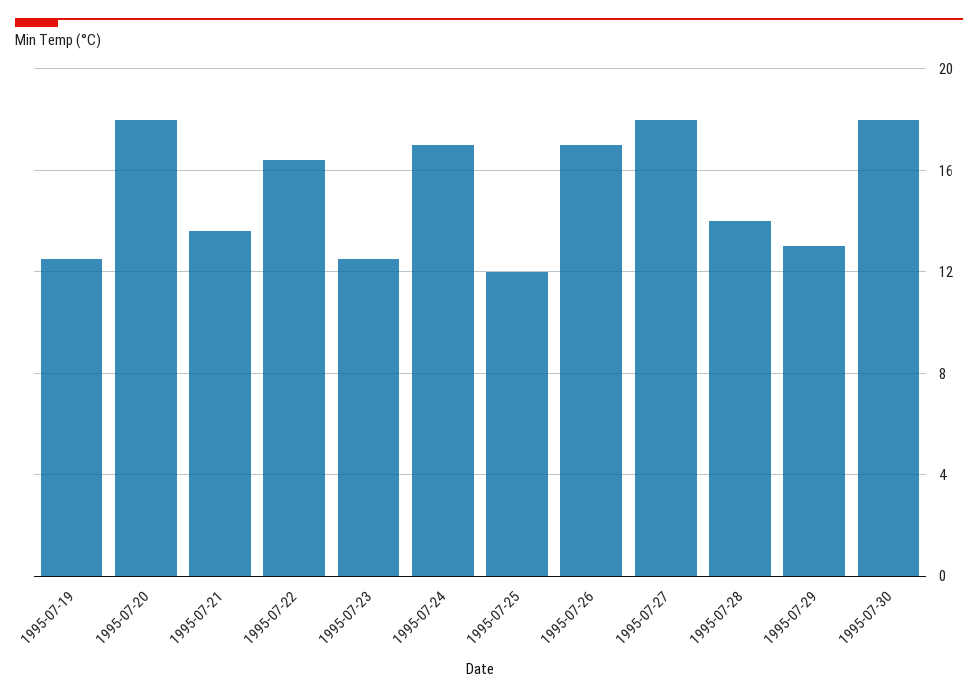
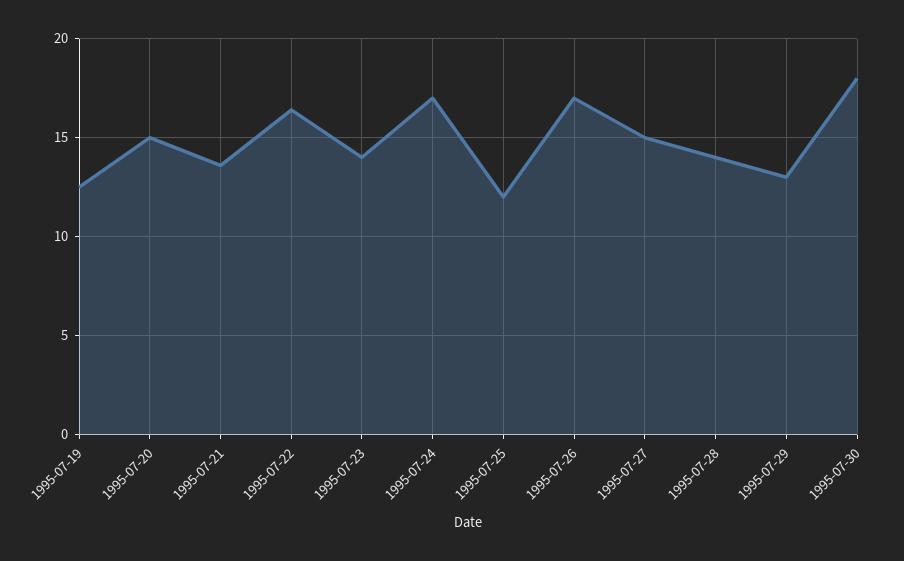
1995-07-20: 18 -> 15
1995-07-23: 12.5 -> 14
1995-07-27: 18 -> 15

